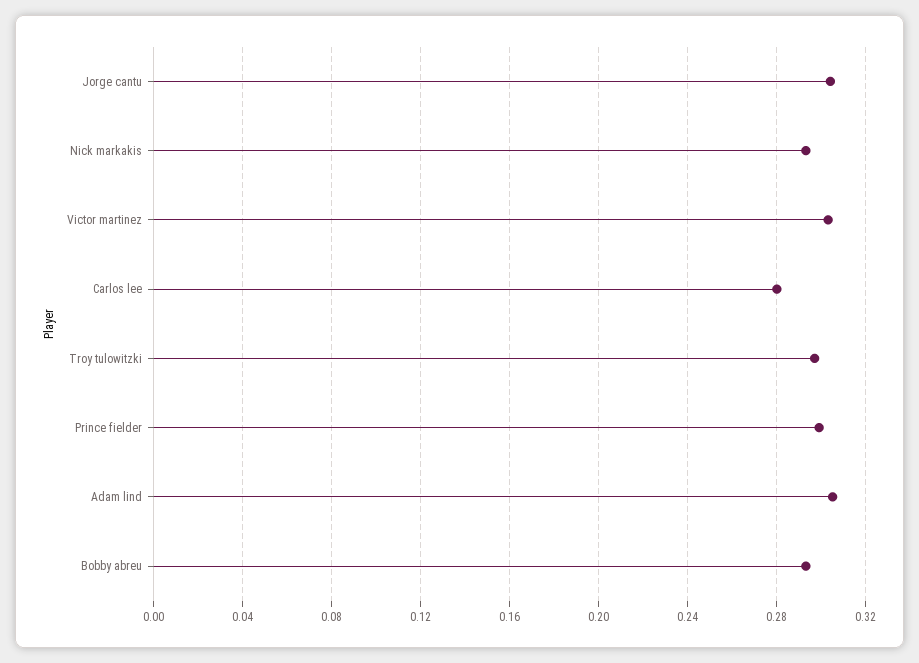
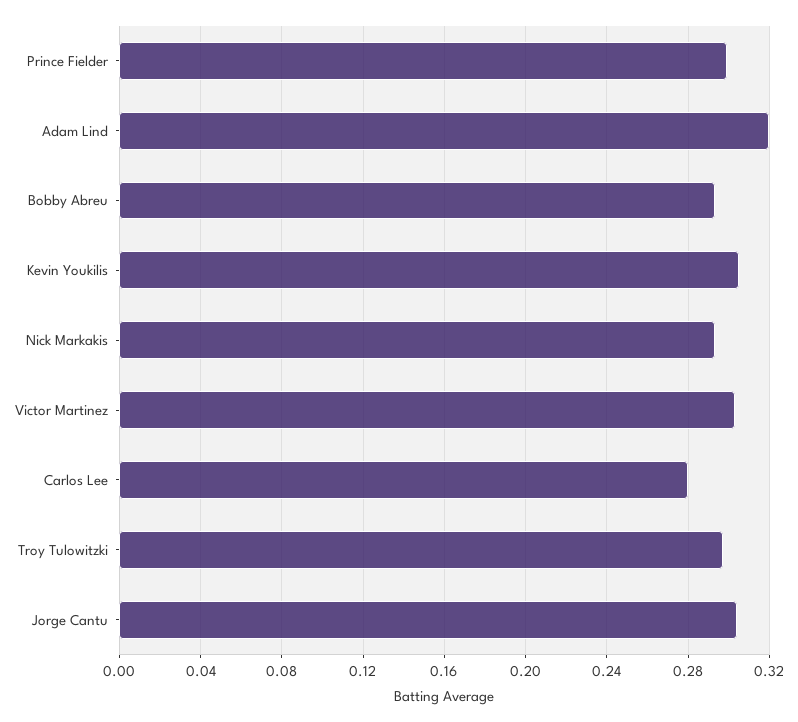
Adam lind: 0.305 -> 0.32
Kevin Youkilis: none -> 0.305

